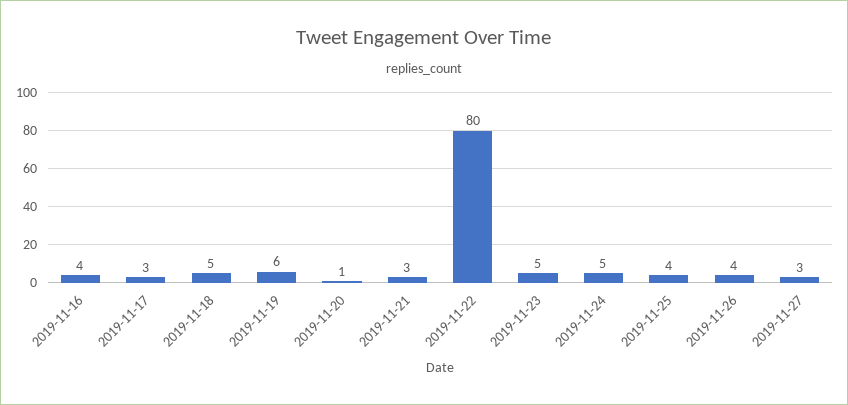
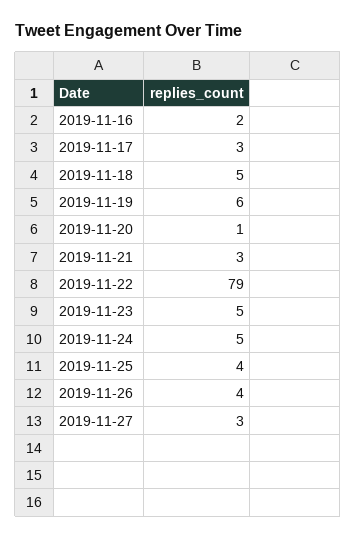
2019-11-16: 4 -> 2
2019-11-22: 80 -> 79

